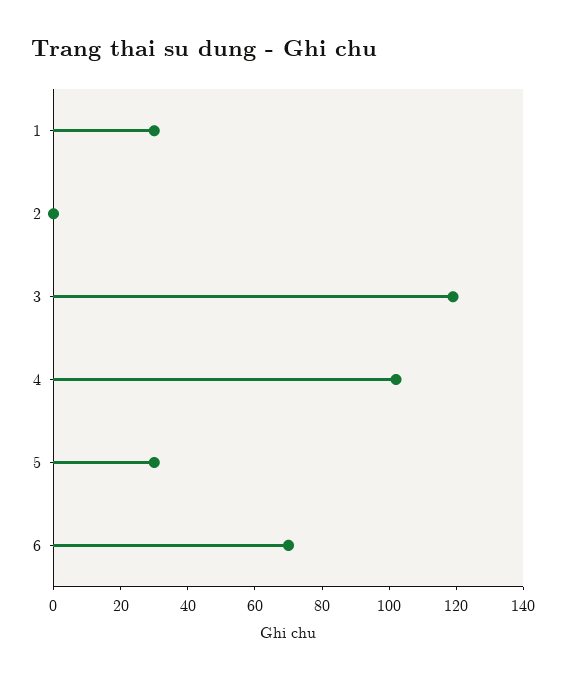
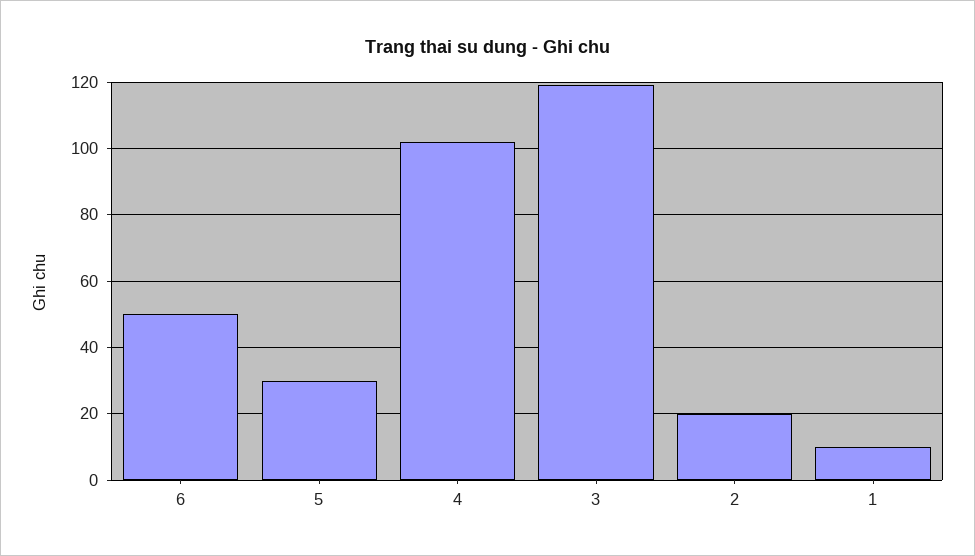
1: 30 -> 10
2: 0 -> 20
6: 70 -> 50

